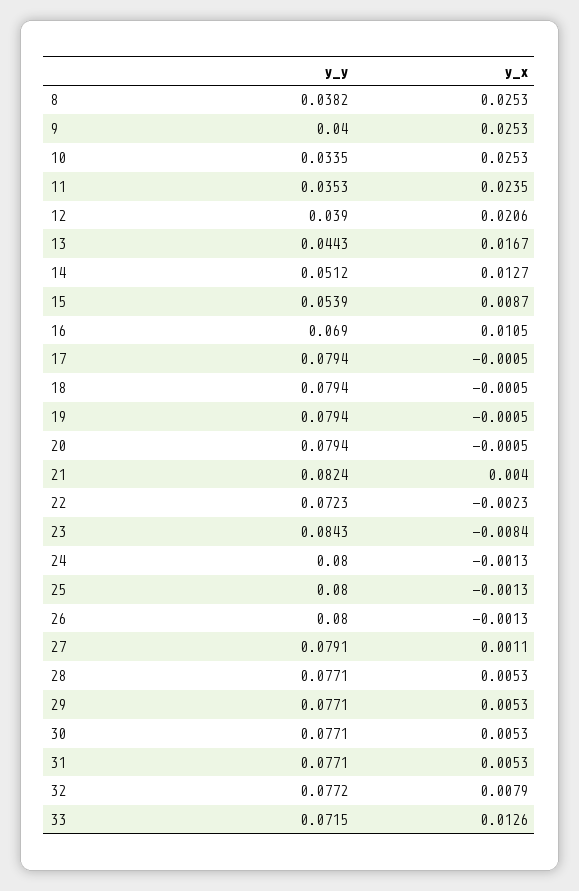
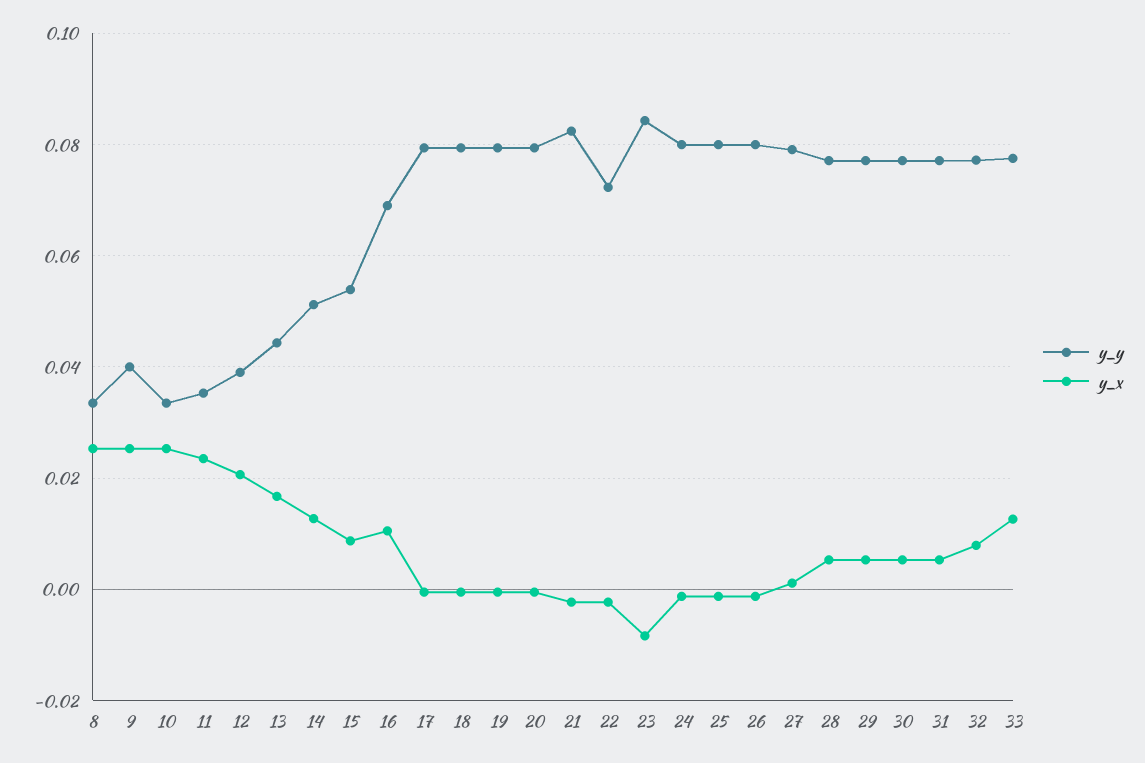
y_y, 8: 0.0382 -> 0.034
y_x, 21: 0.004 -> -0.002
y_y, 33: 0.0715 -> 0.078

